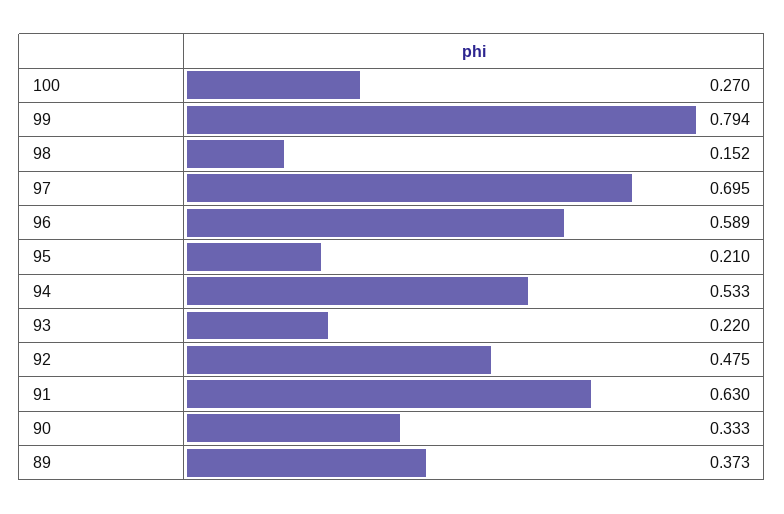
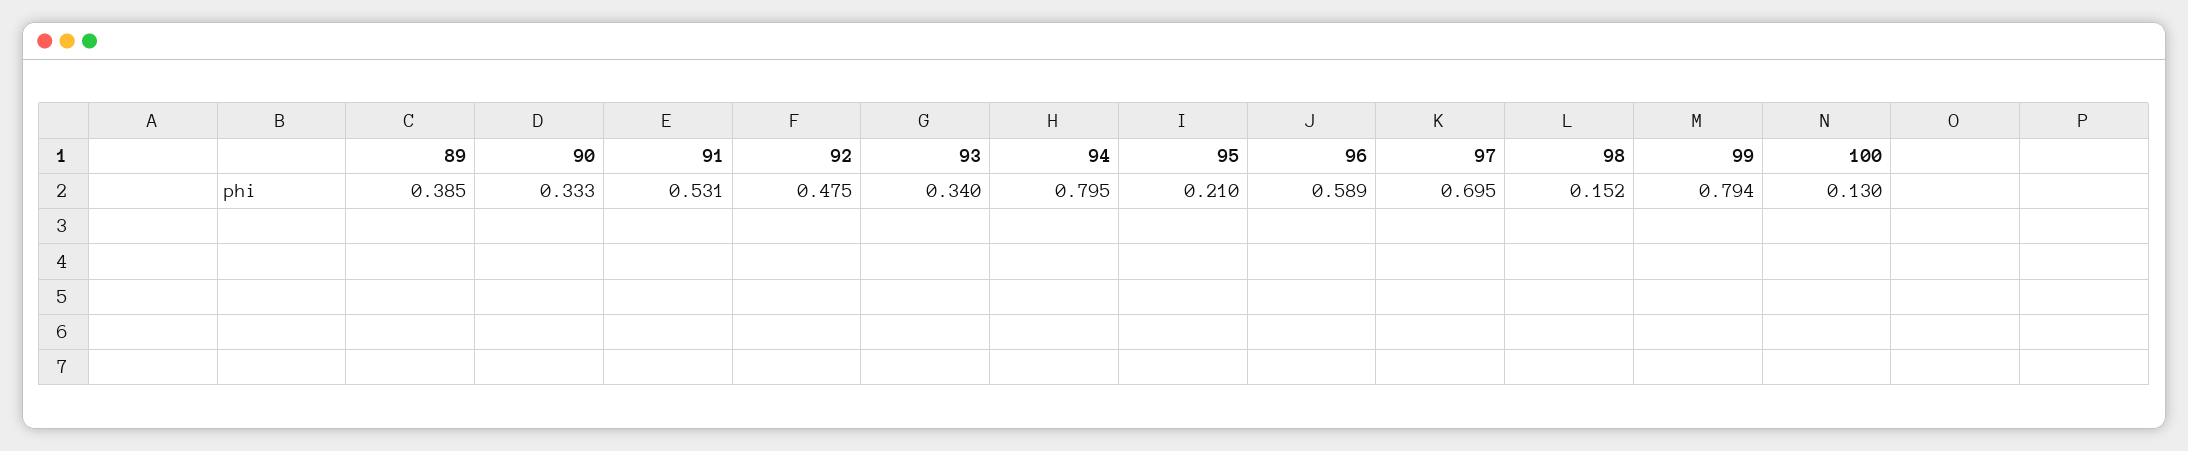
100: 0.27 -> 0.13
94: 0.533 -> 0.795
93: 0.22 -> 0.34
91: 0.63 -> 0.531
89: 0.373 -> 0.385

